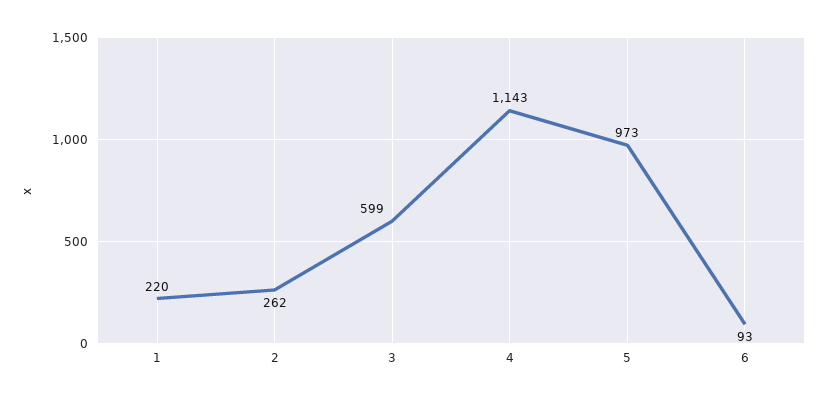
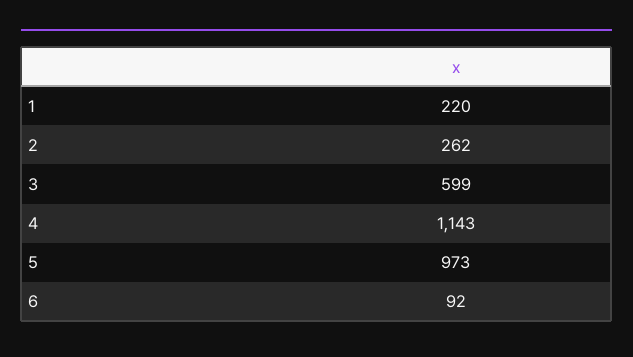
6: 93 -> 92

